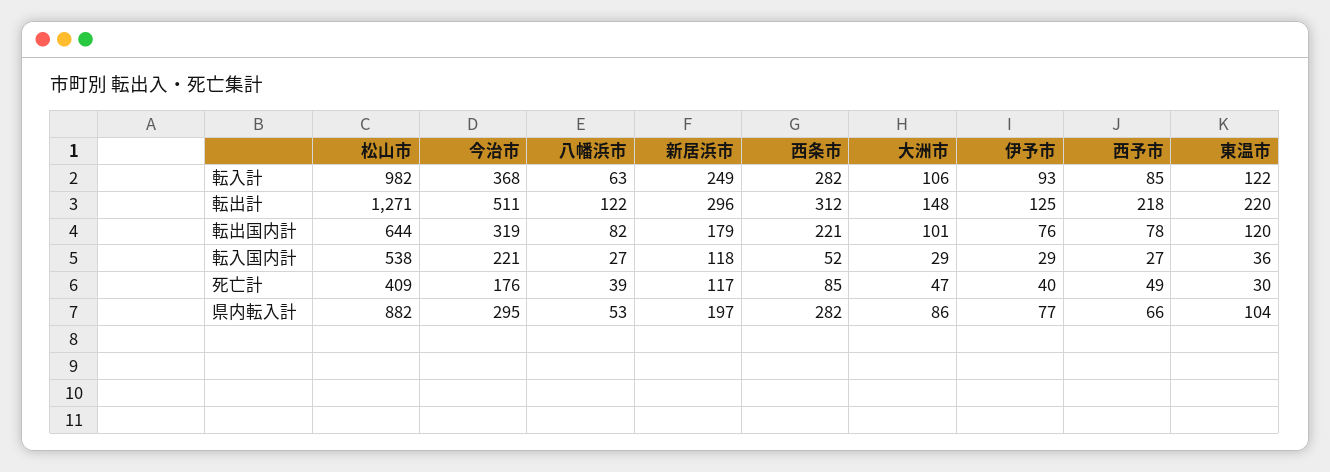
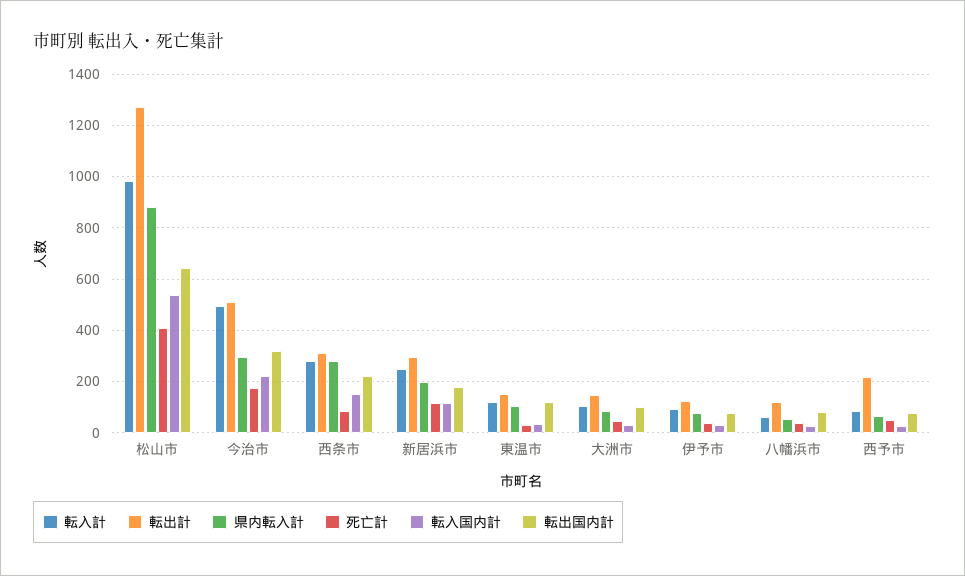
転入計, 今治市: 368 -> 500
転出計, 東温市: 220 -> 150
転入国内計, 西条市: 52 -> 150

